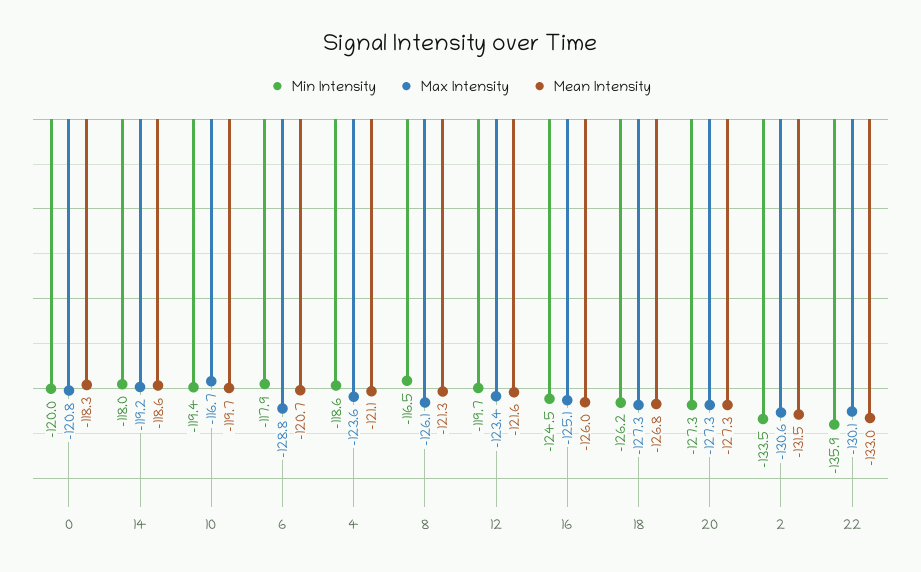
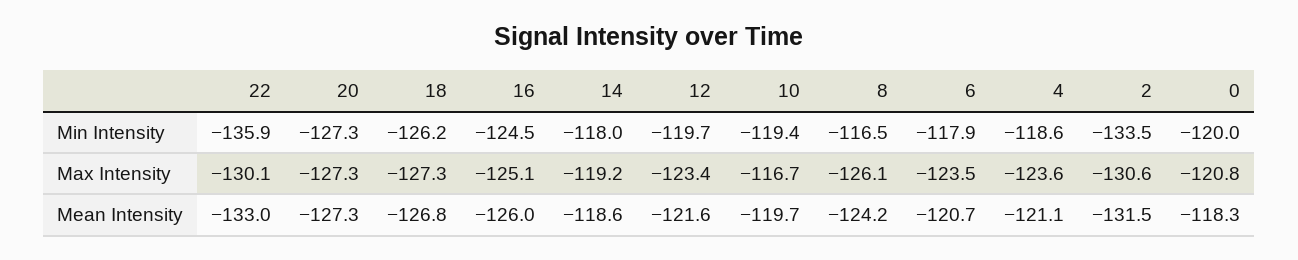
Max Intensity, 6: -128.8 -> -123.5
Mean Intensity, 8: -121.3 -> -124.2

